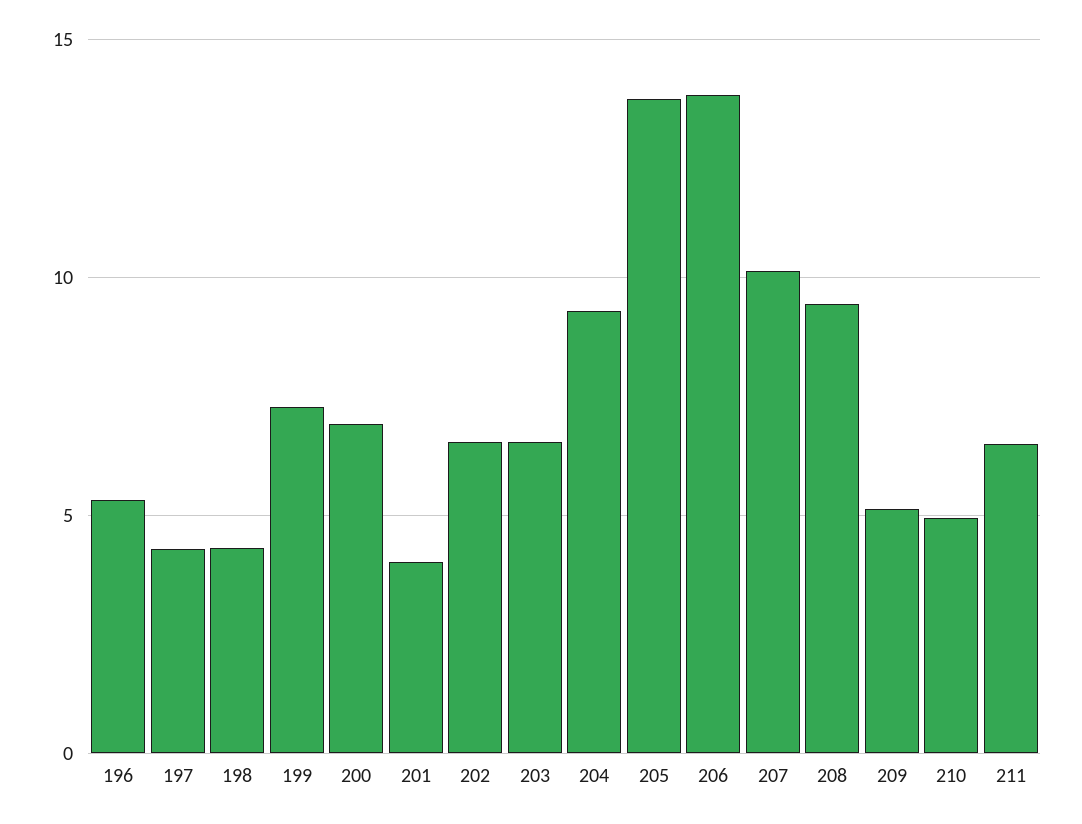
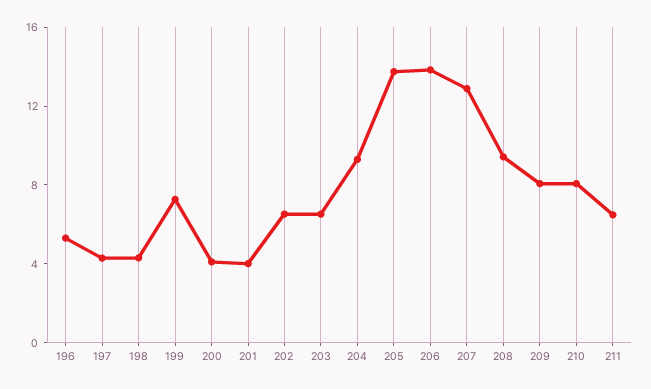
200: 7 -> 4
207: 10 -> 13
209: 5 -> 8
210: 5 -> 8

